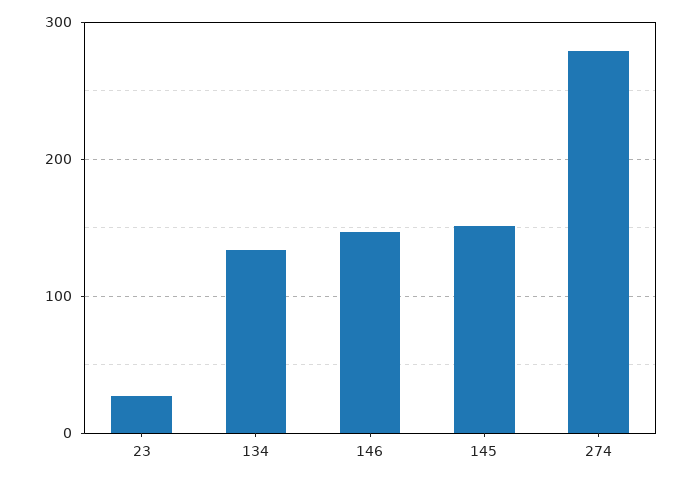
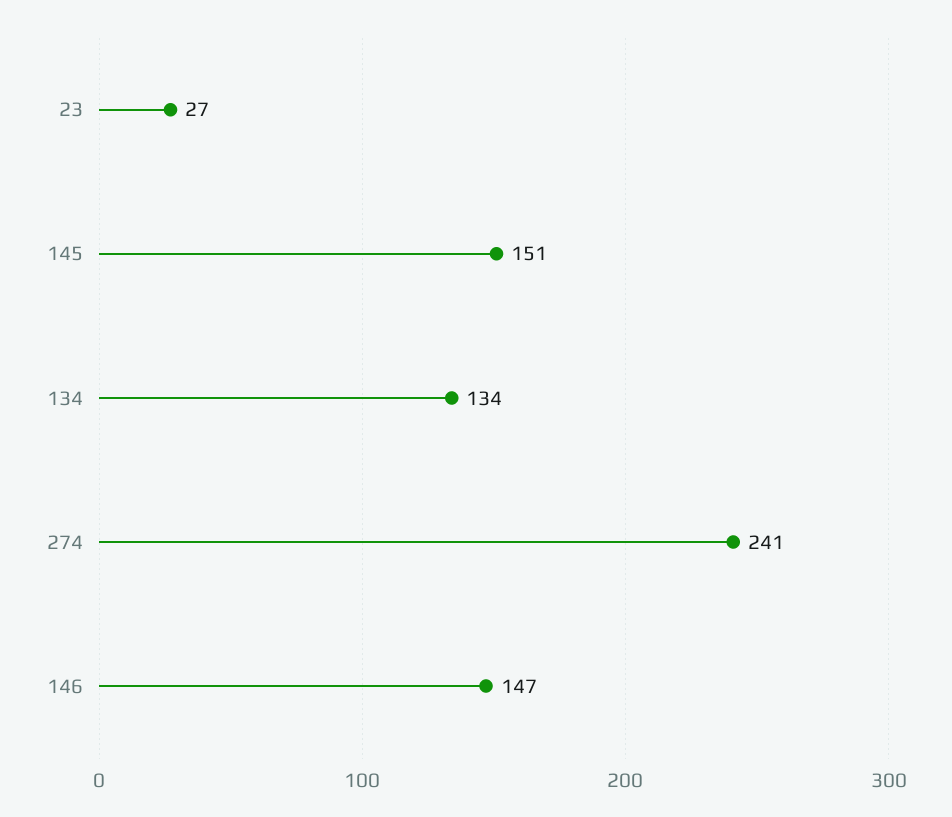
274: 280 -> 241

